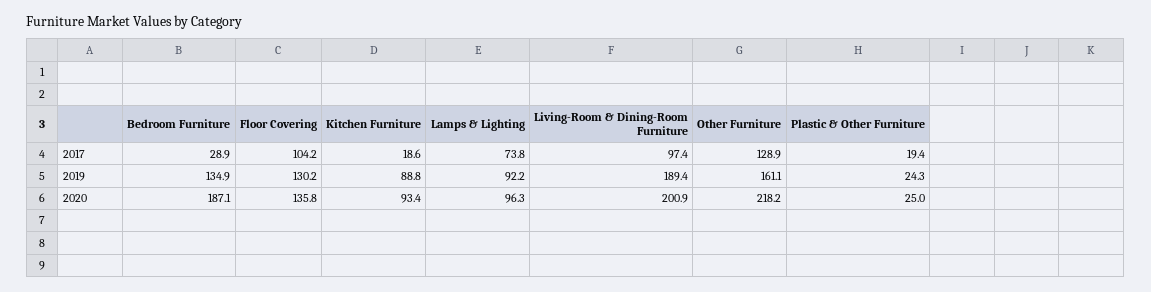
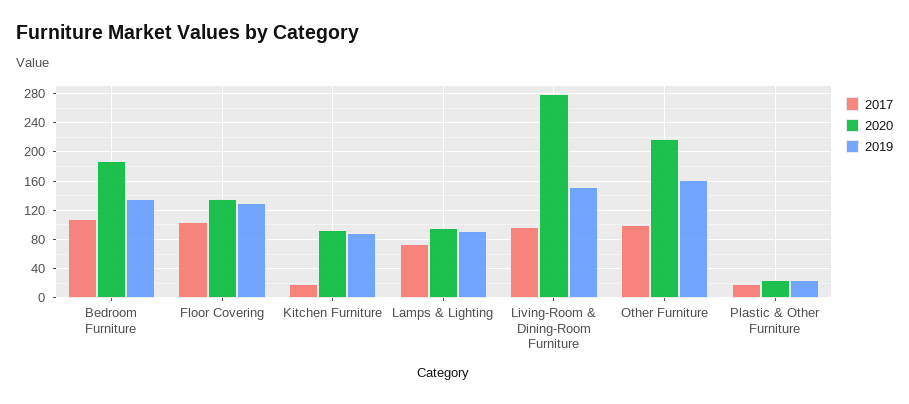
2017, Bedroom Furniture: 28.9 -> 110
2017, Other Furniture: 128.9 -> 100
2019, Living-Room & Dining-Room Furniture: 189.4 -> 150
2020, Living-Room & Dining-Room Furniture: 200.9 -> 280

